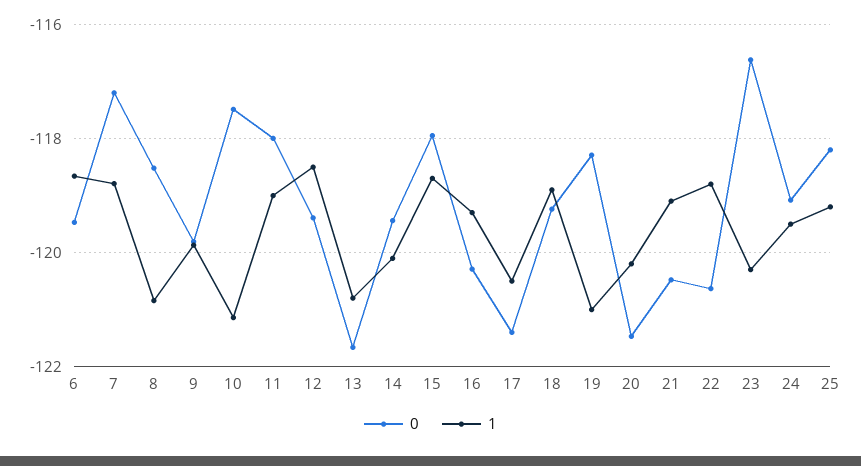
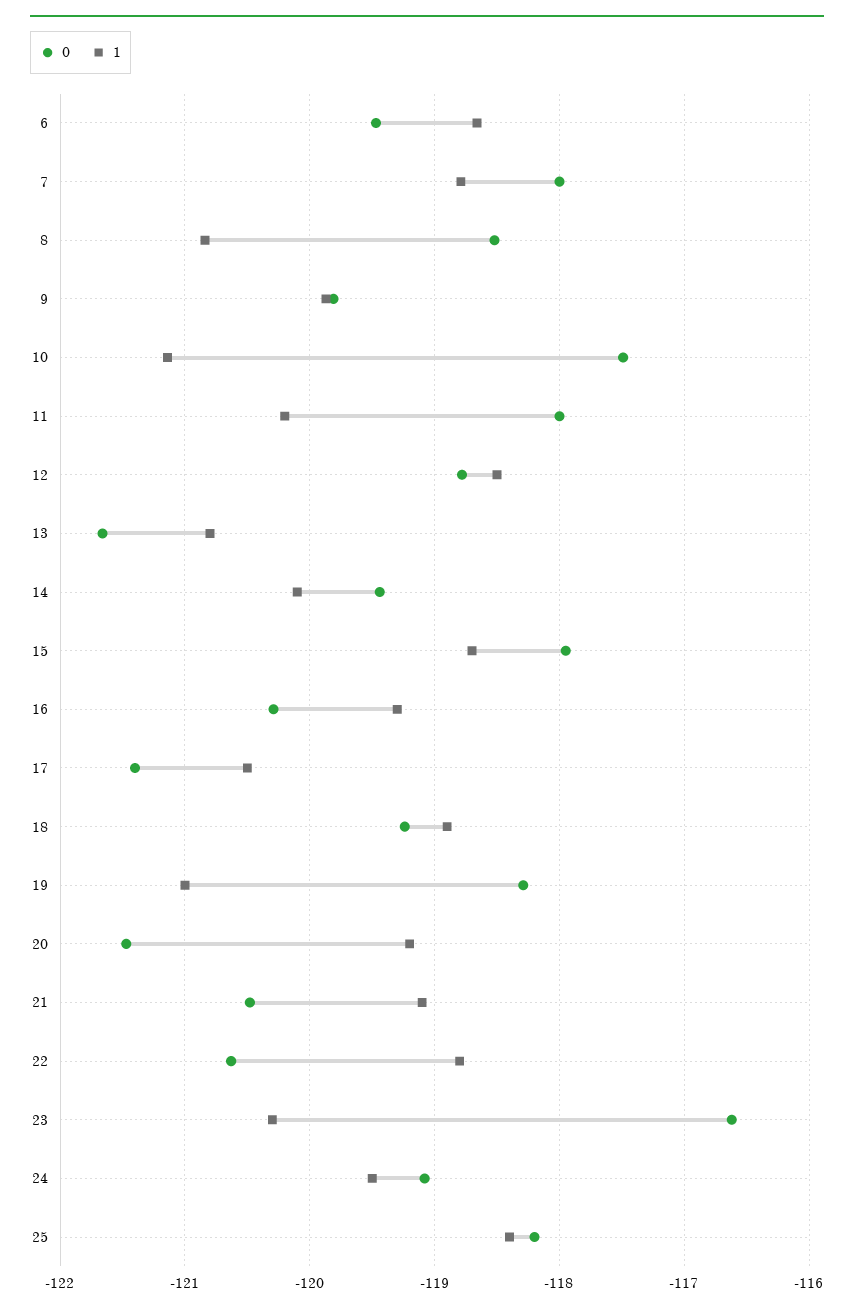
0, 7: -117.2 -> -118
1, 11: -119 -> -120.2
0, 12: -119.4 -> -118.8
1, 20: -120.2 -> -119.2
1, 25: -119.2 -> -118.4

